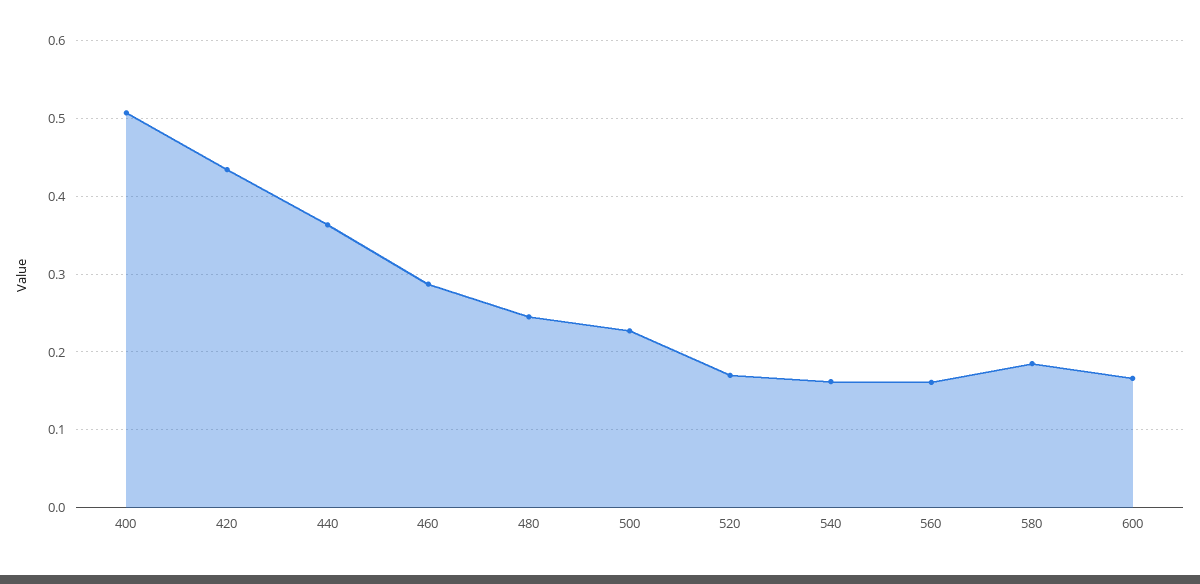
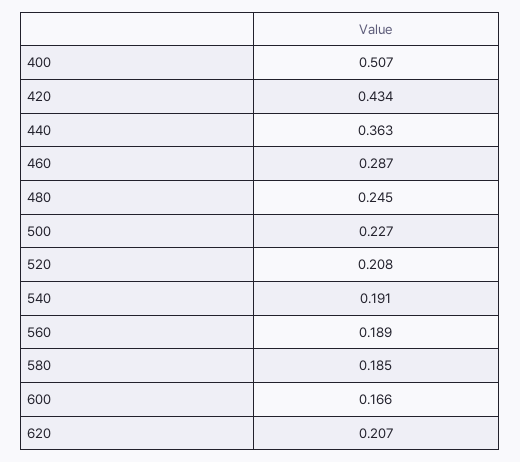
520: 0.17 -> 0.208
540: 0.16 -> 0.191
560: 0.16 -> 0.189
620: none -> 0.207

